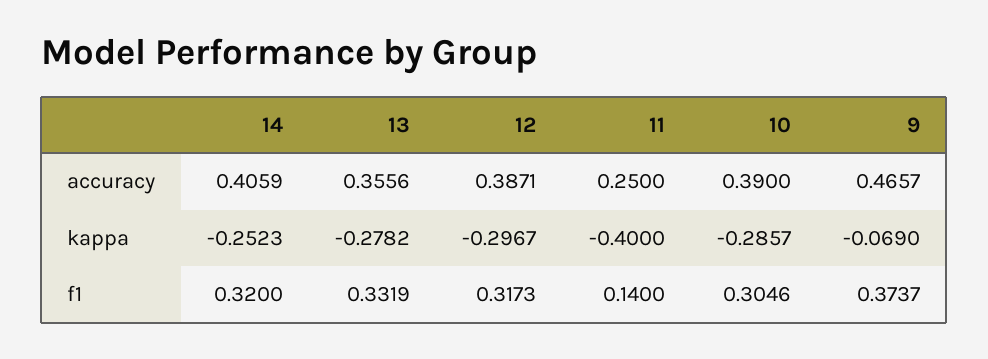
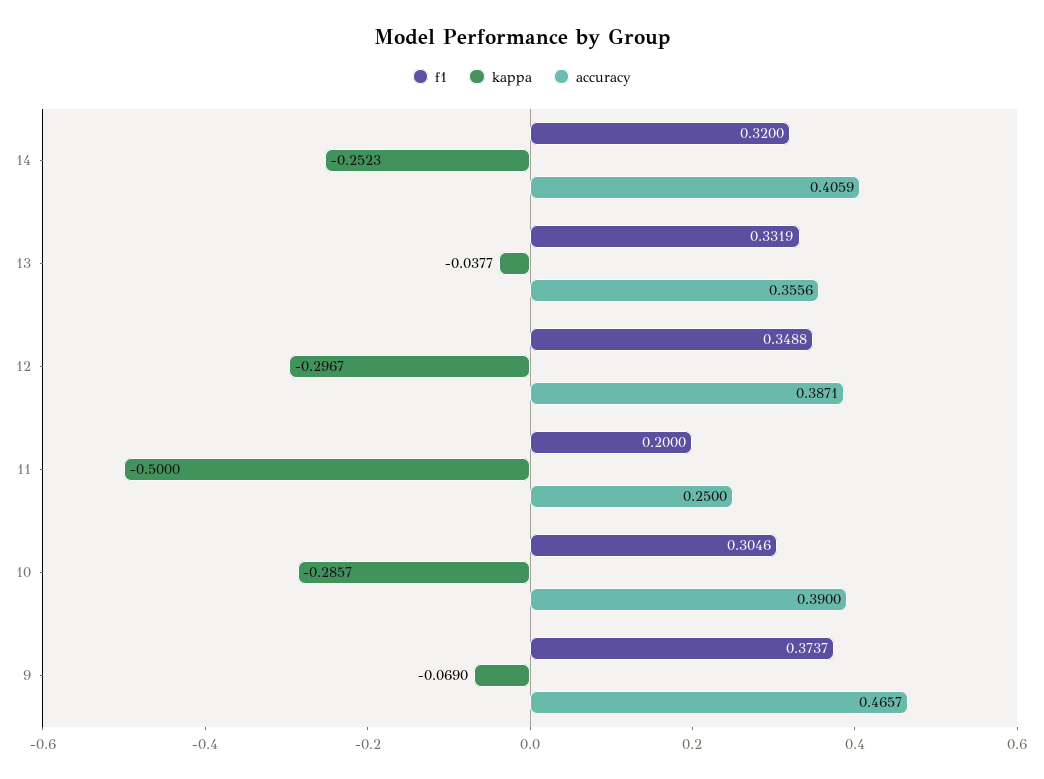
kappa, 13: -0.2782 -> -0.0377
kappa, 11: -0.4 -> -0.5
f1, 12: 0.3173 -> 0.3488
f1, 11: 0.14 -> 0.2

